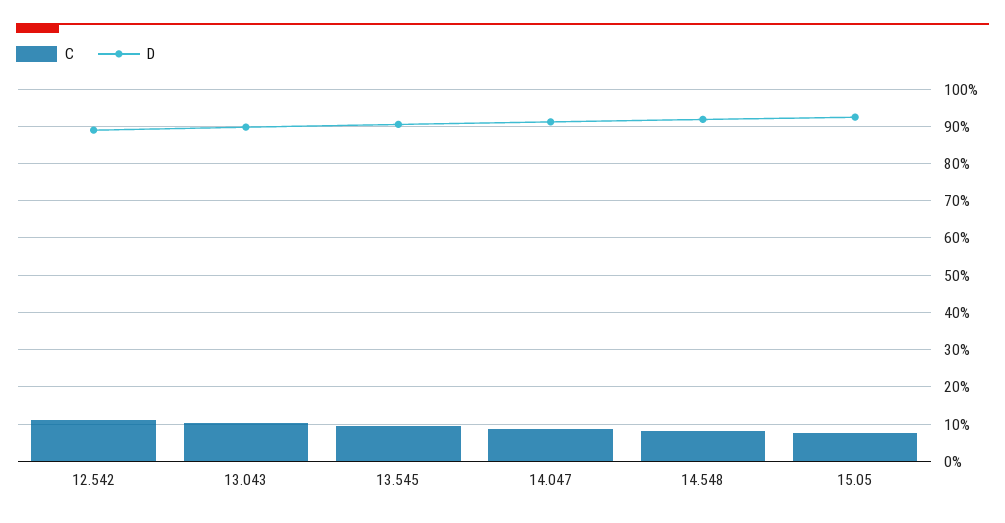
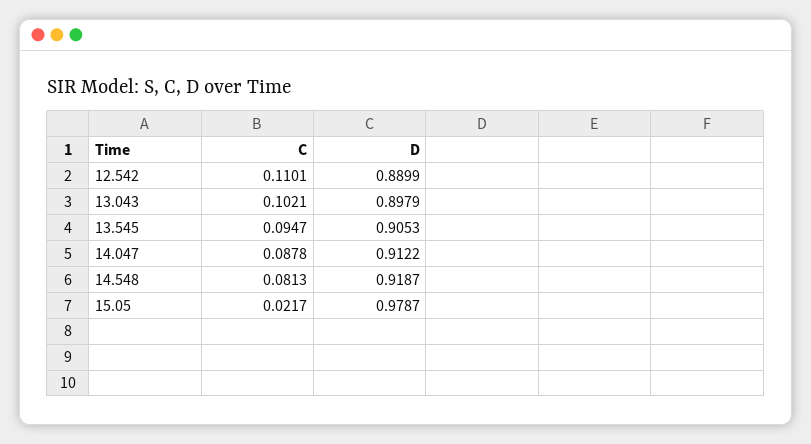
C, 15.05: 0.08 -> 0.0217
D, 15.05: 0.92 -> 0.9787

